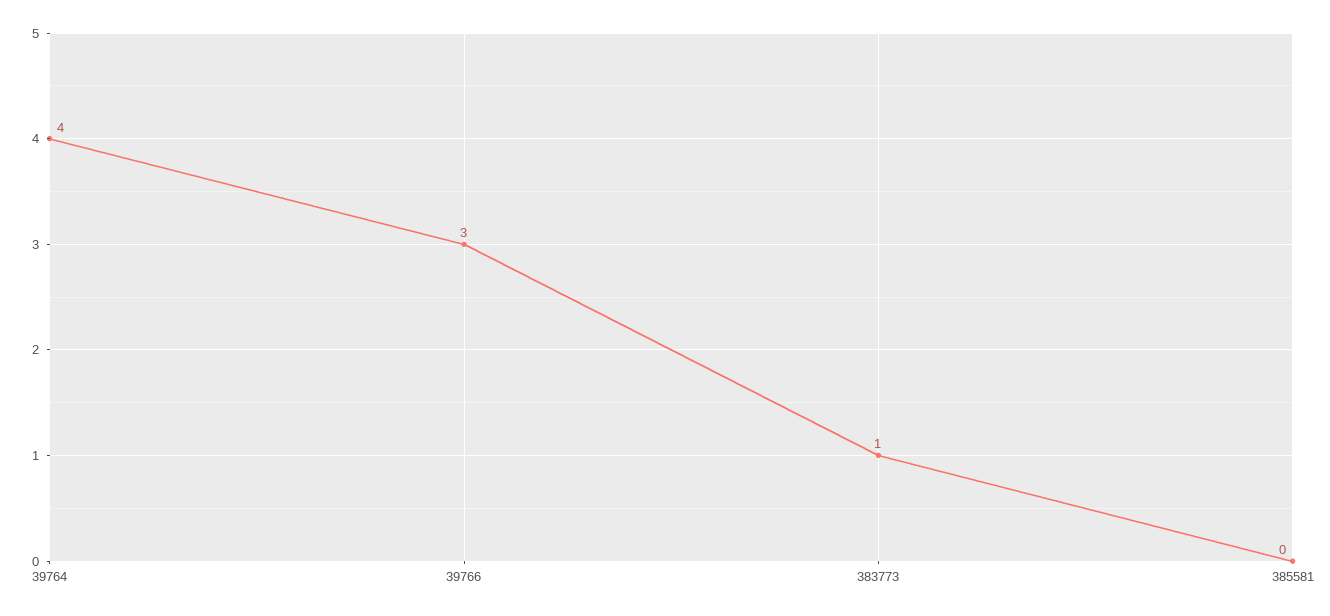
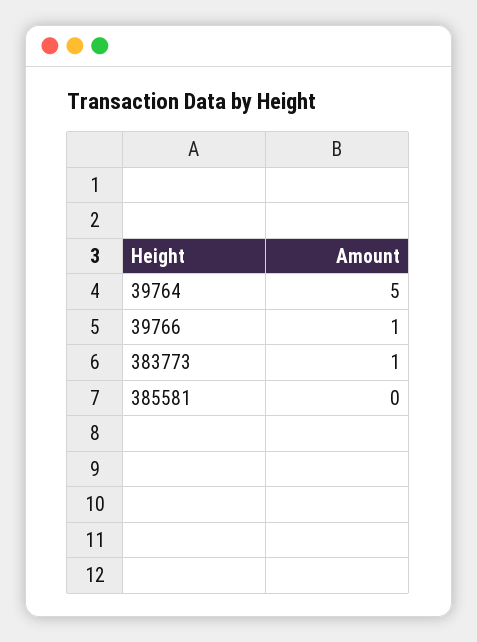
39764: 4 -> 5
39766: 3 -> 1

